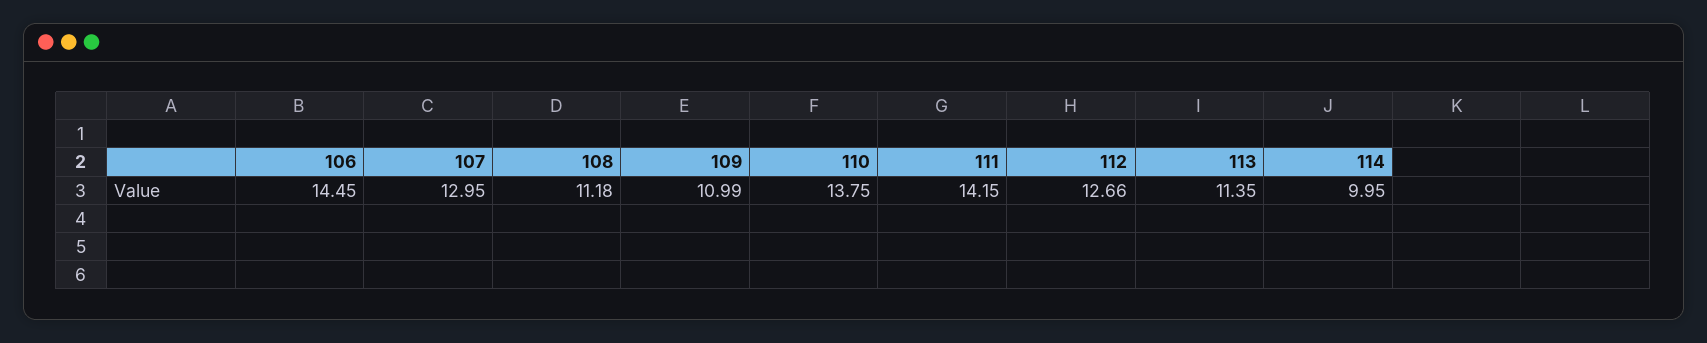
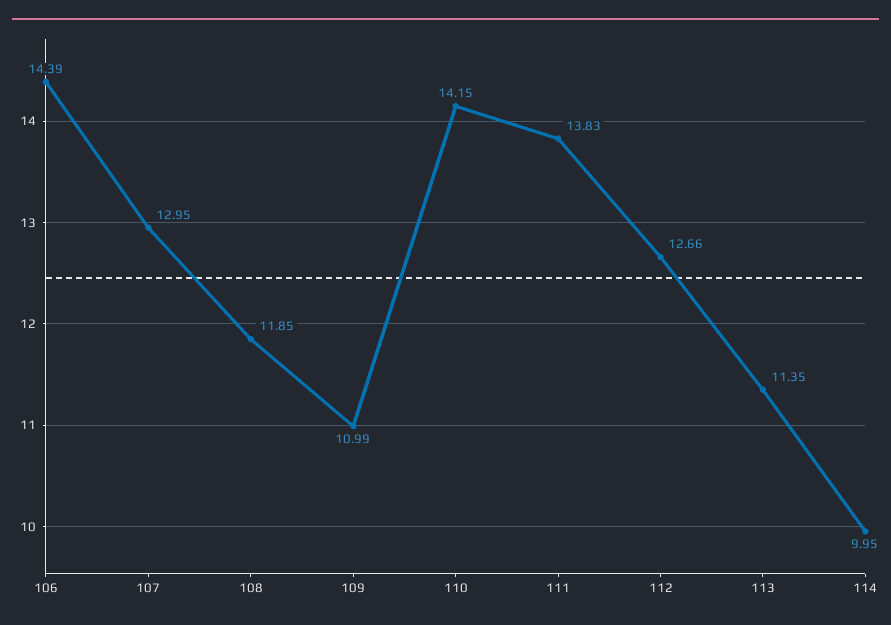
106: 14.45 -> 14.39
108: 11.18 -> 11.85
110: 13.75 -> 14.15
111: 14.15 -> 13.83

